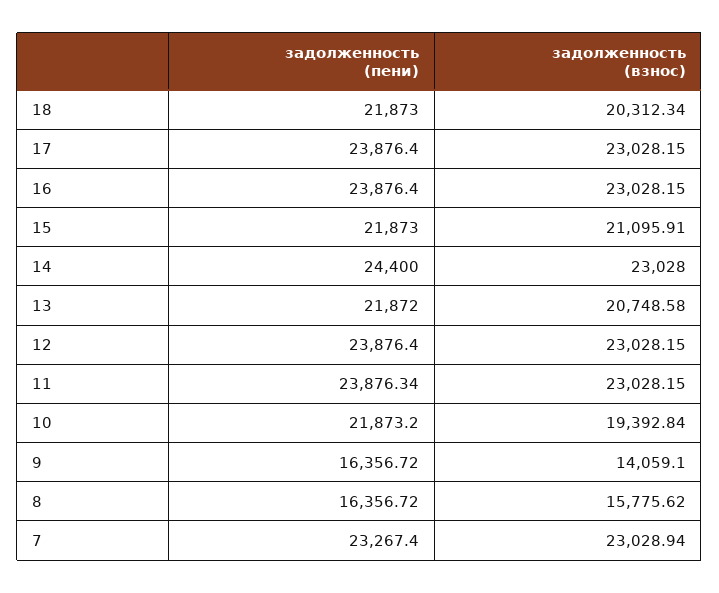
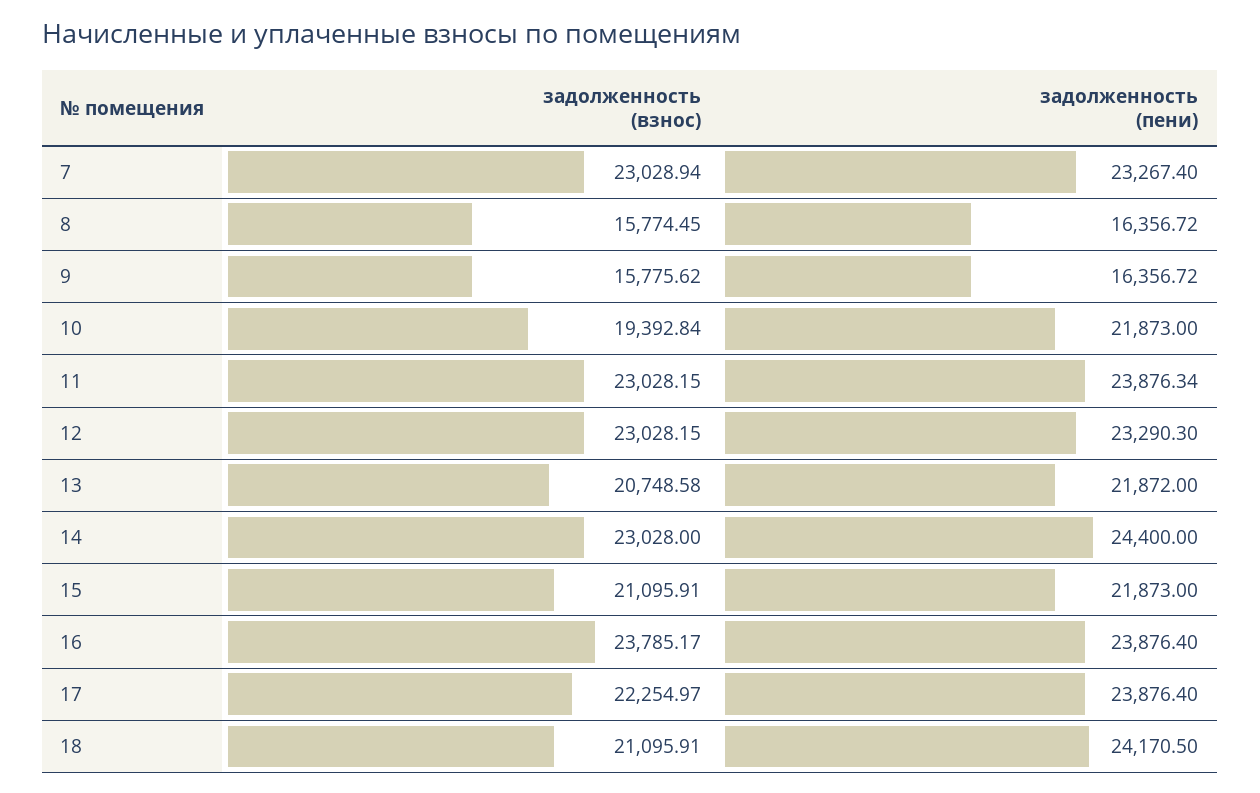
задолженность (пени), 18: 21873 -> 24170.5
задолженность (взнос), 18: 20312.34 -> 21095.91
задолженность (взнос), 17: 23028.15 -> 22254.97
задолженность (взнос), 16: 23028.15 -> 23785.17
задолженность (пени), 12: 23876.4 -> 23290.3
задолженность (пени), 10: 21873.2 -> 21873
задолженность (взнос), 9: 14059.1 -> 15775.62
задолженность (взнос), 8: 15775.62 -> 15774.45

